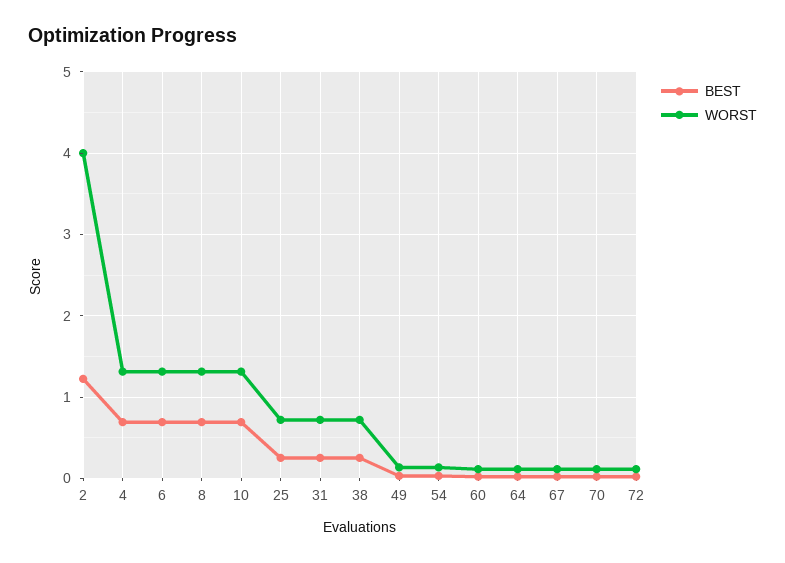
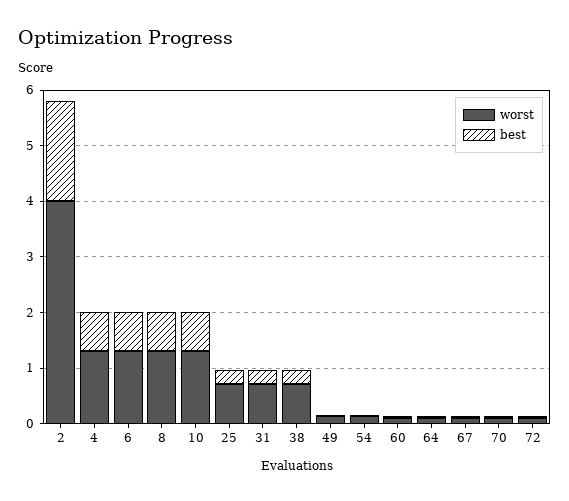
BEST, 2: 1.2 -> 1.8

